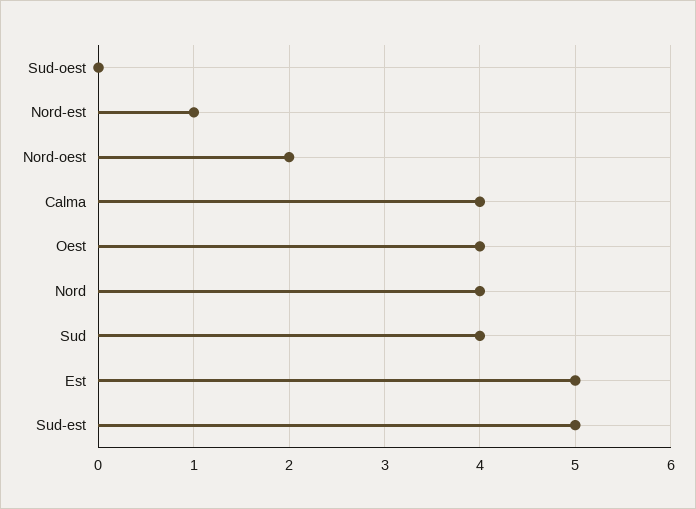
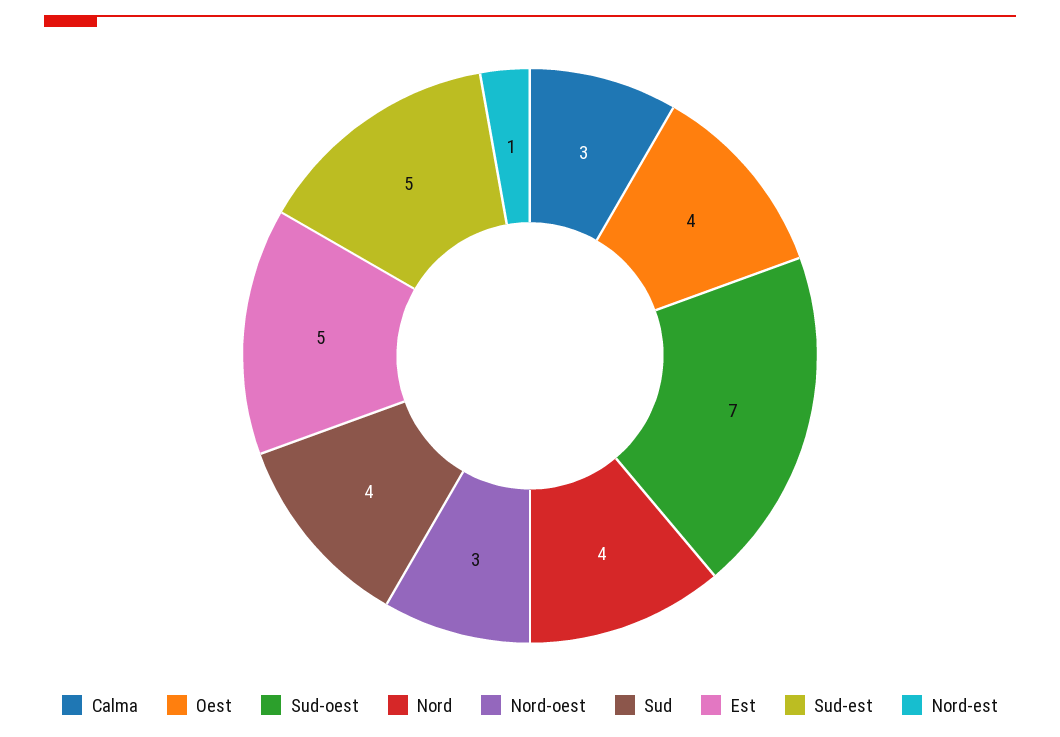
Sud-oest: 0 -> 7
Nord-oest: 2 -> 3
Calma: 4 -> 3

